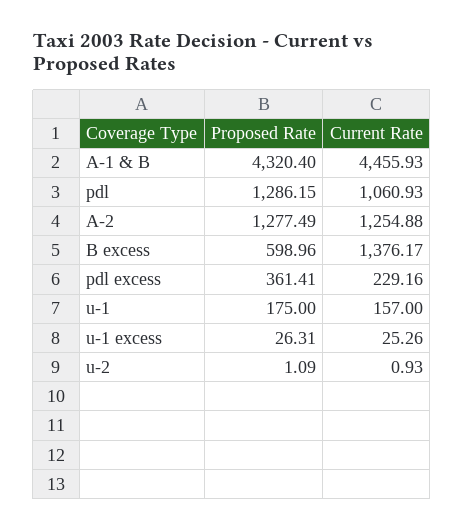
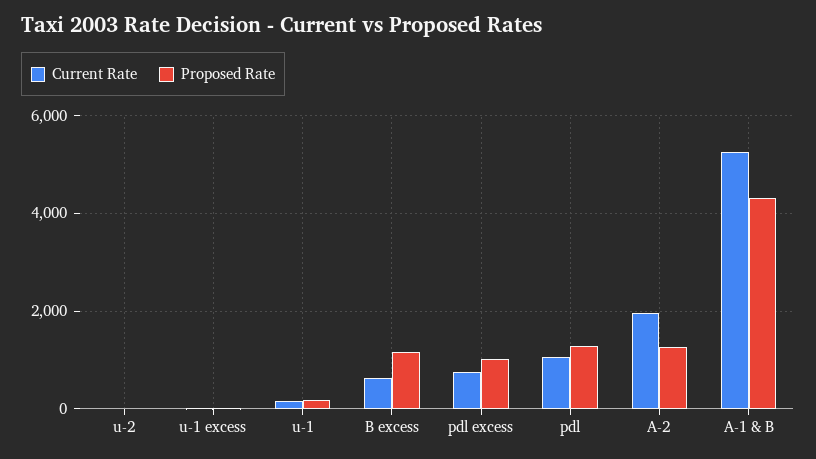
Current Rate, A-1 & B: 4455.93 -> 5200
Current Rate, A-2: 1254.88 -> 2000
Proposed Rate, B excess: 598.96 -> 1200
Current Rate, B excess: 1376.17 -> 600
Proposed Rate, pdl excess: 361.41 -> 1000
Current Rate, pdl excess: 229.16 -> 800

